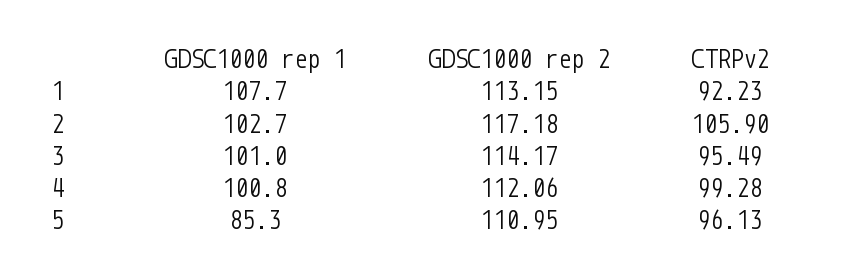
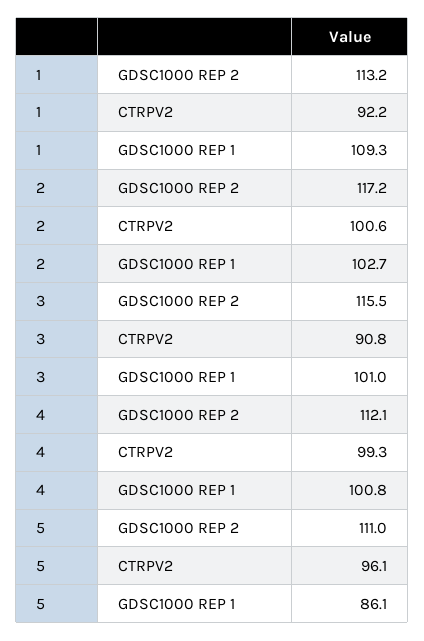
GDSC1000 rep 1, 1: 107.7 -> 109.3
CTRPv2, 2: 105.9 -> 100.6
GDSC1000 rep 2, 3: 114.17 -> 115.5
CTRPv2, 3: 95.49 -> 90.8
GDSC1000 rep 1, 5: 85.3 -> 86.1

